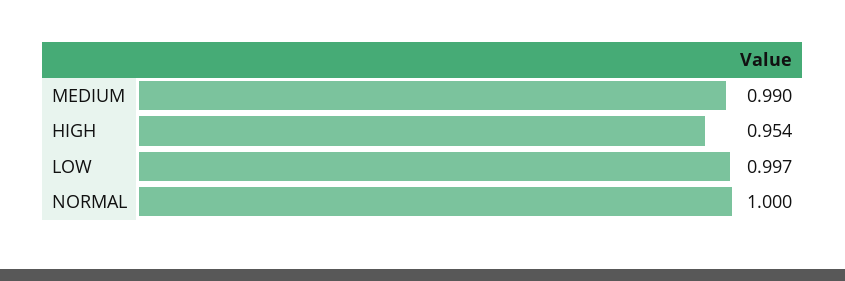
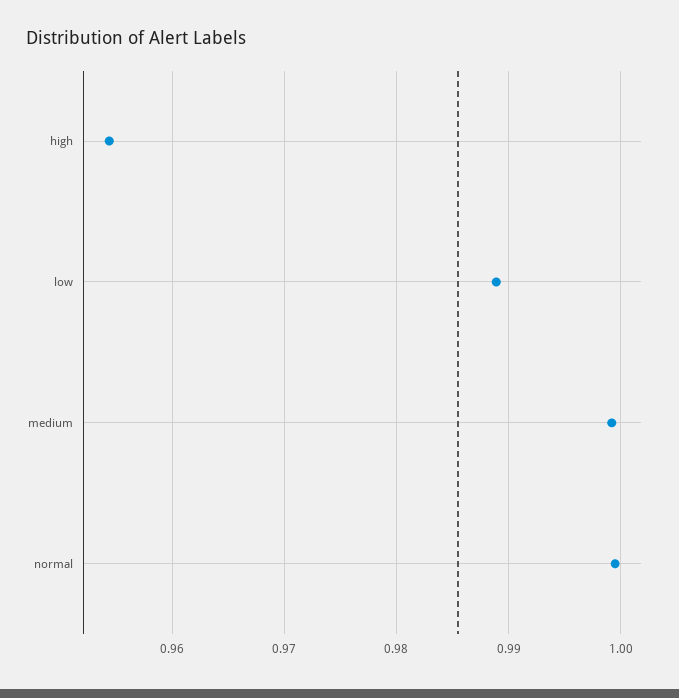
MEDIUM: 0.99 -> 0.999
LOW: 0.997 -> 0.989

